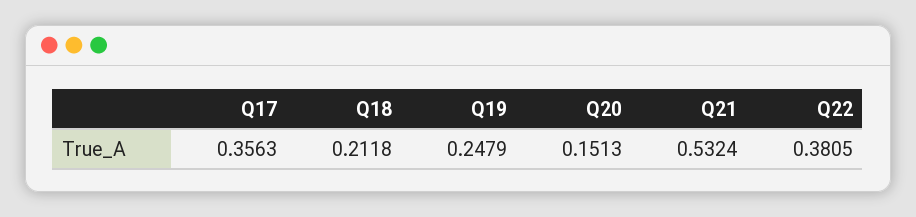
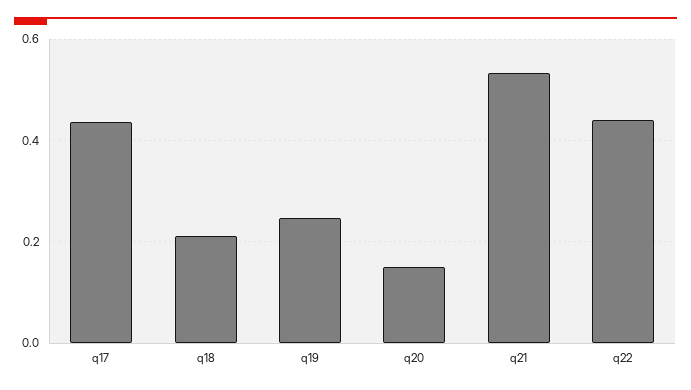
Q17: 0.3563 -> 0.44
Q22: 0.3805 -> 0.44

